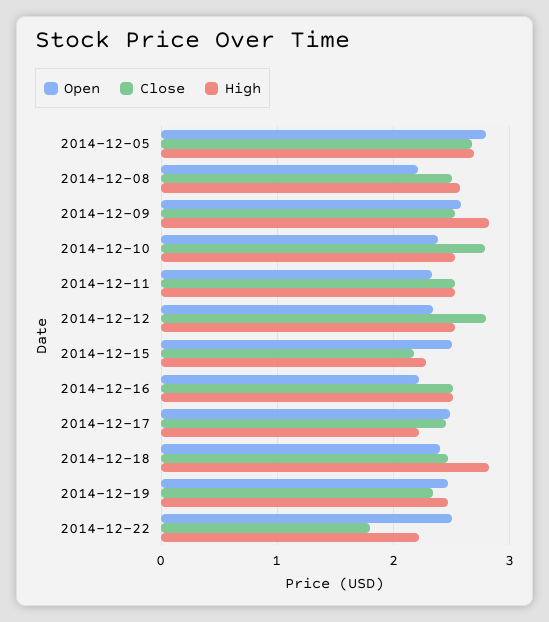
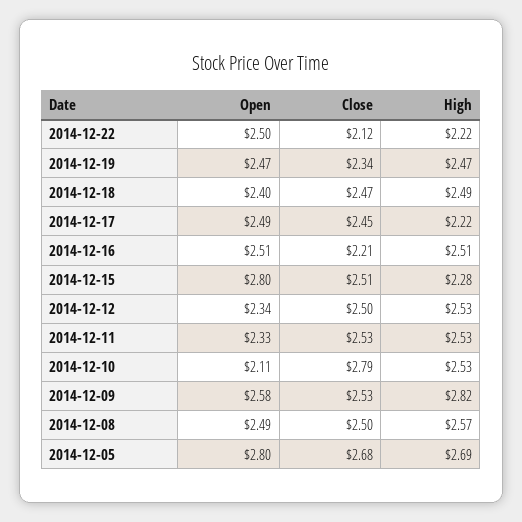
Open, 2014-12-08: 2.2 -> 2.49
Open, 2014-12-10: 2.4 -> 2.11
Close, 2014-12-12: 2.8 -> 2.5
Open, 2014-12-15: 2.5 -> 2.8
Close, 2014-12-15: 2.2 -> 2.51
Open, 2014-12-16: 2.2 -> 2.51
Close, 2014-12-16: 2.5 -> 2.21
High, 2014-12-18: 2.8 -> 2.49
Close, 2014-12-22: 1.8 -> 2.12

